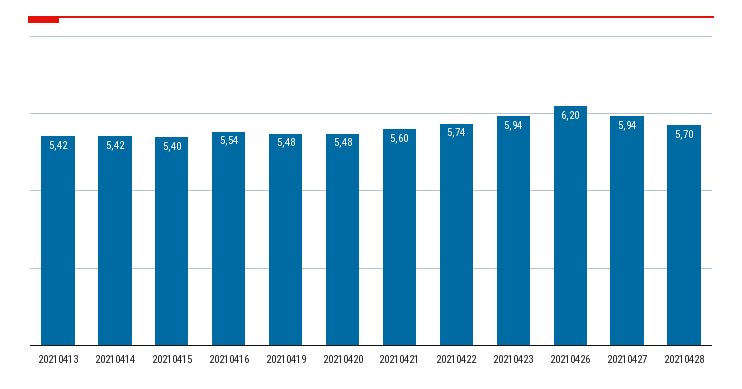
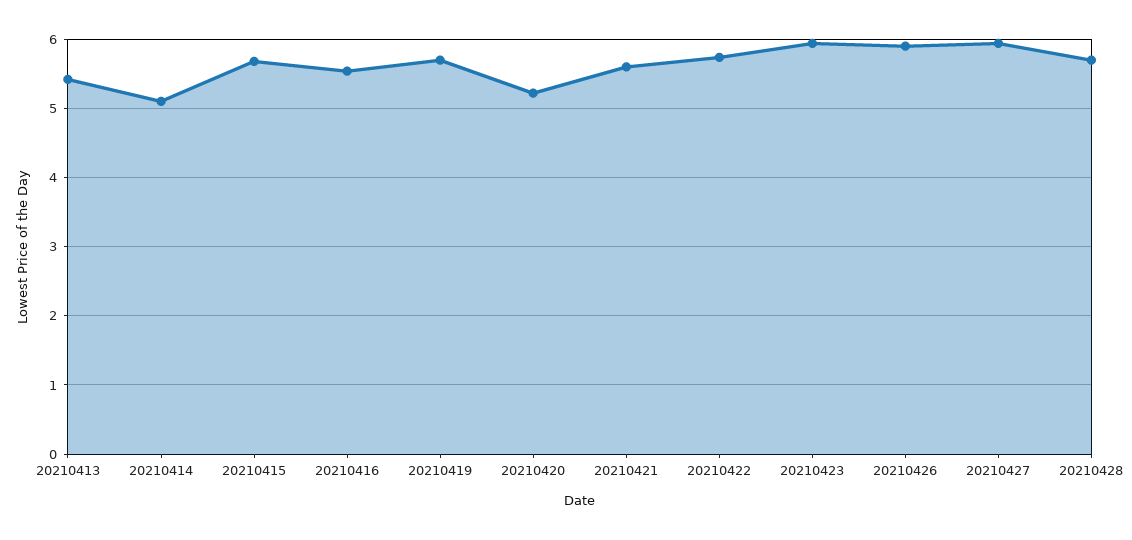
20210414: 5.42 -> 5.1
20210415: 5.4 -> 5.7
20210419: 5.48 -> 5.7
20210420: 5.48 -> 5.2
20210426: 6.2 -> 5.9

